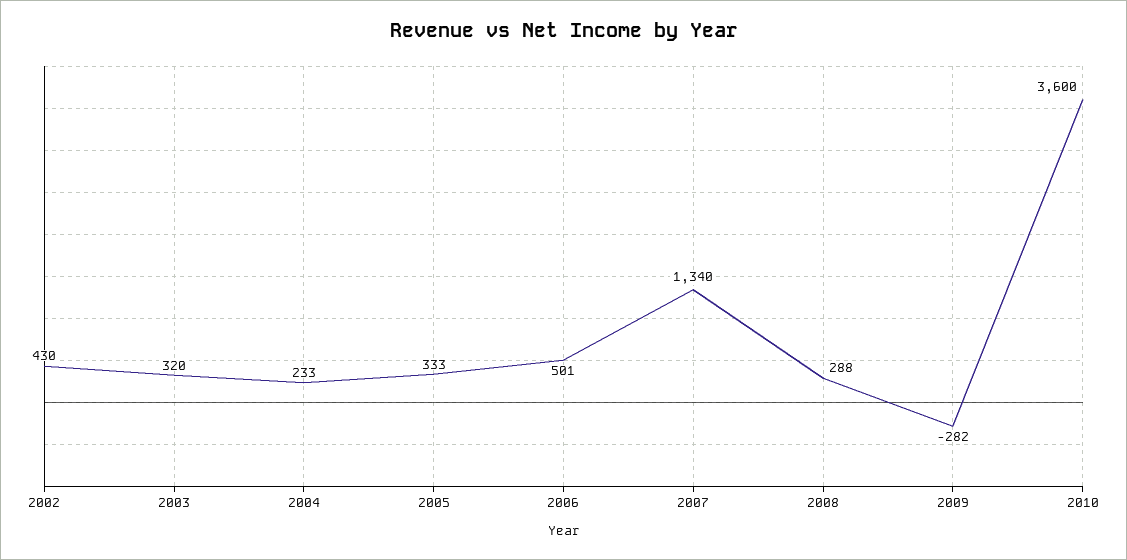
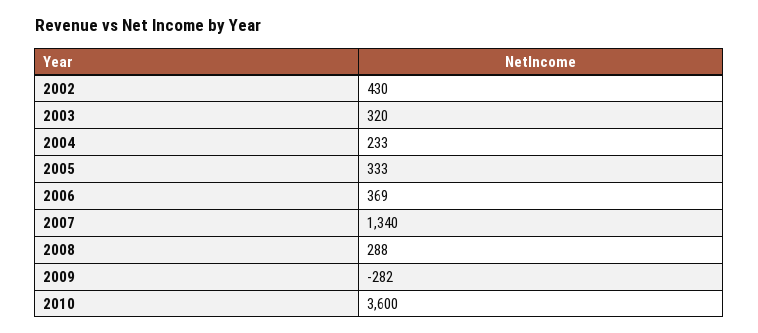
2006: 501 -> 369

